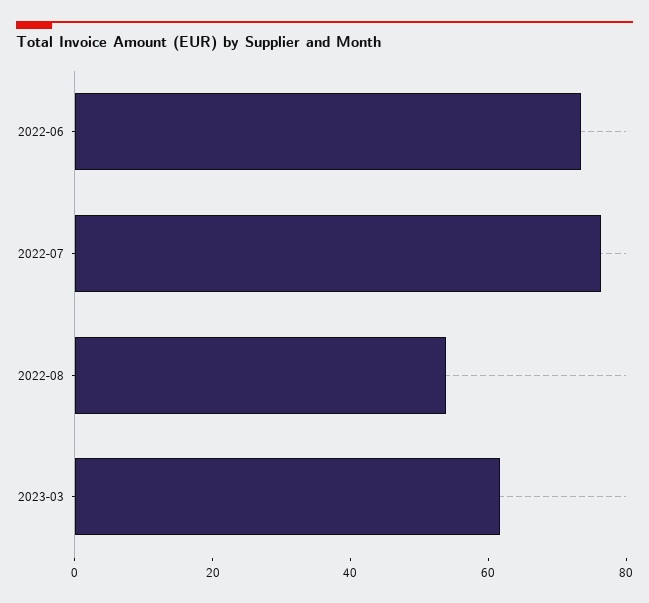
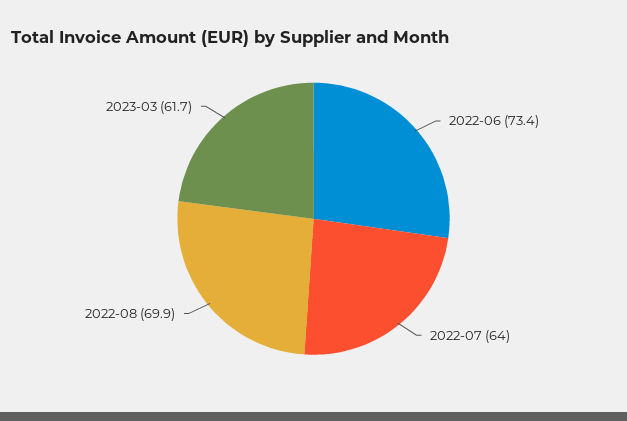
2022-07: 75 -> 64
2022-08: 55 -> 69.9

